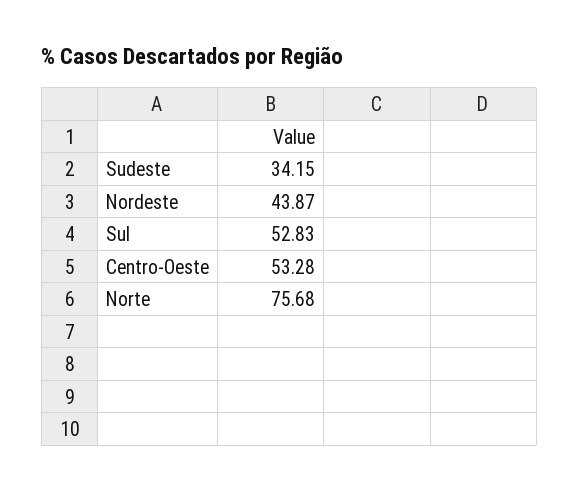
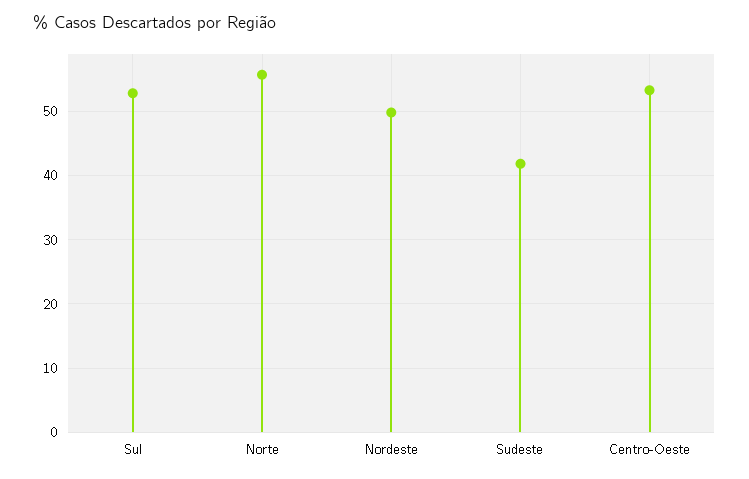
Sudeste: 34.15 -> 42
Nordeste: 43.87 -> 50
Norte: 75.68 -> 56

